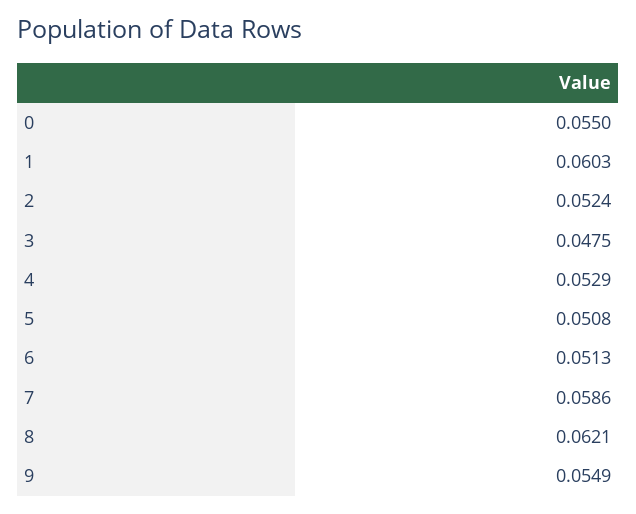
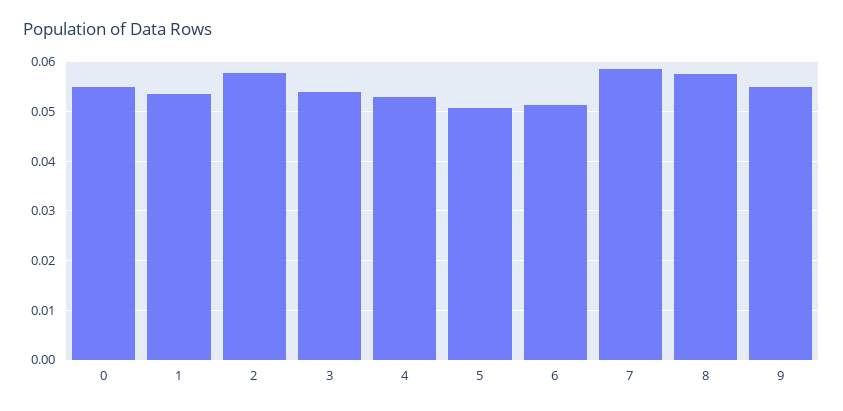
1: 0.0603 -> 0.054
2: 0.0524 -> 0.058
3: 0.0475 -> 0.054
8: 0.0621 -> 0.058

